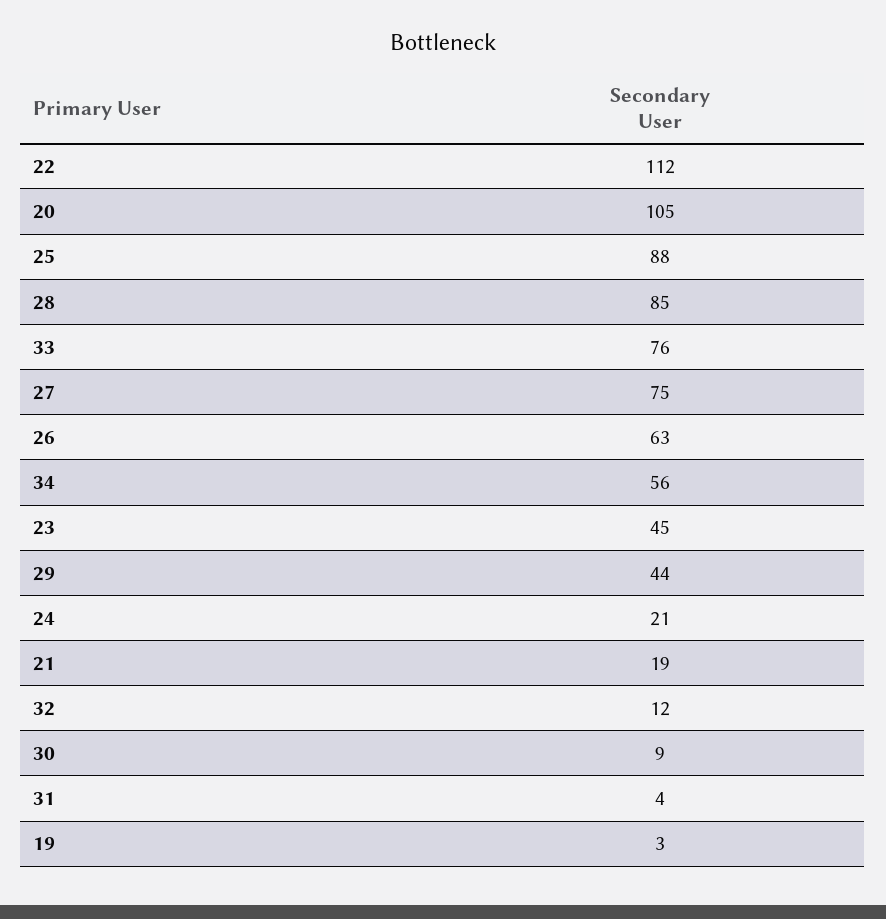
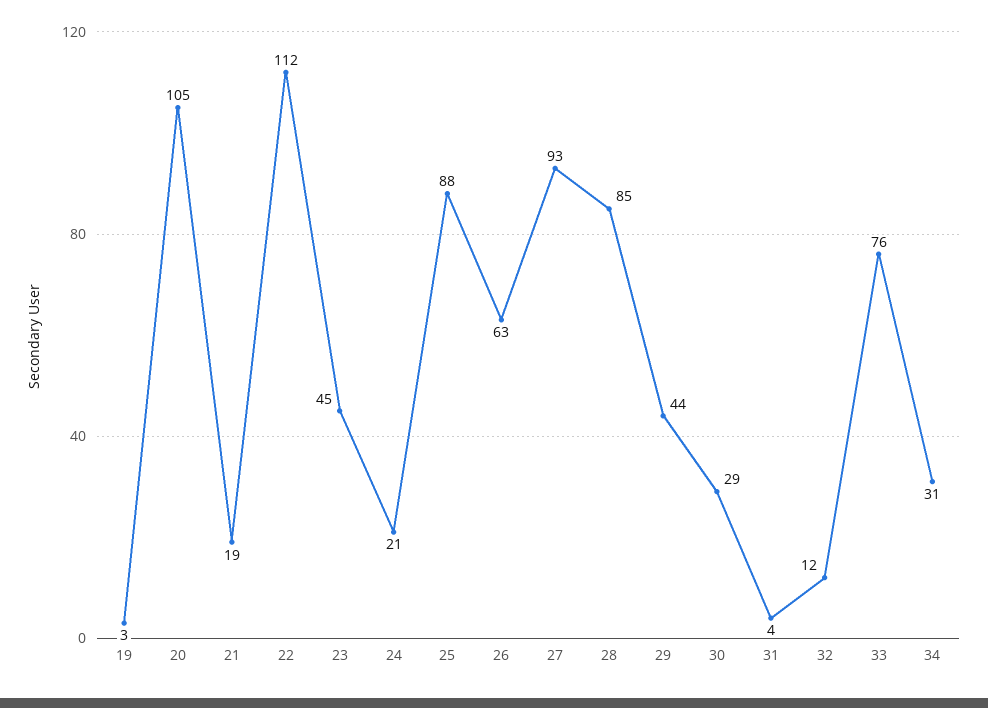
27: 75 -> 93
34: 56 -> 31
30: 9 -> 29

